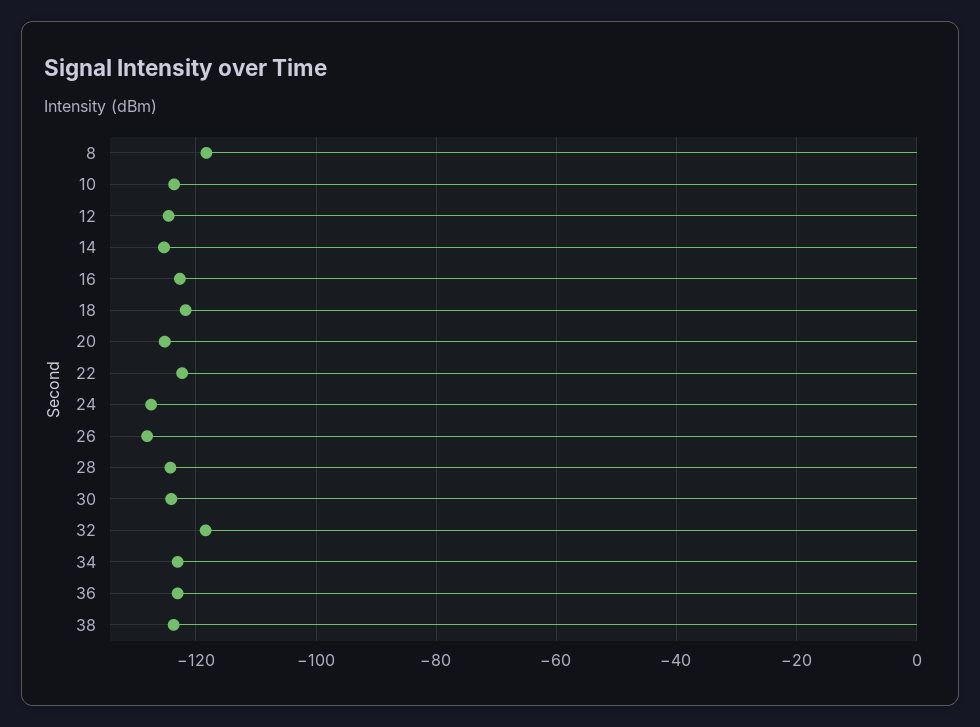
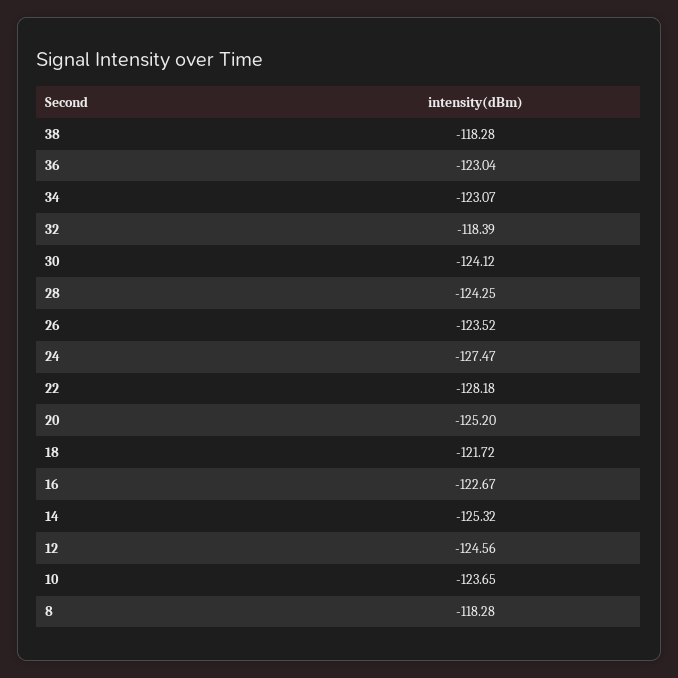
22: -122 -> -128.18
26: -128 -> -123.52
38: -124 -> -118.28

